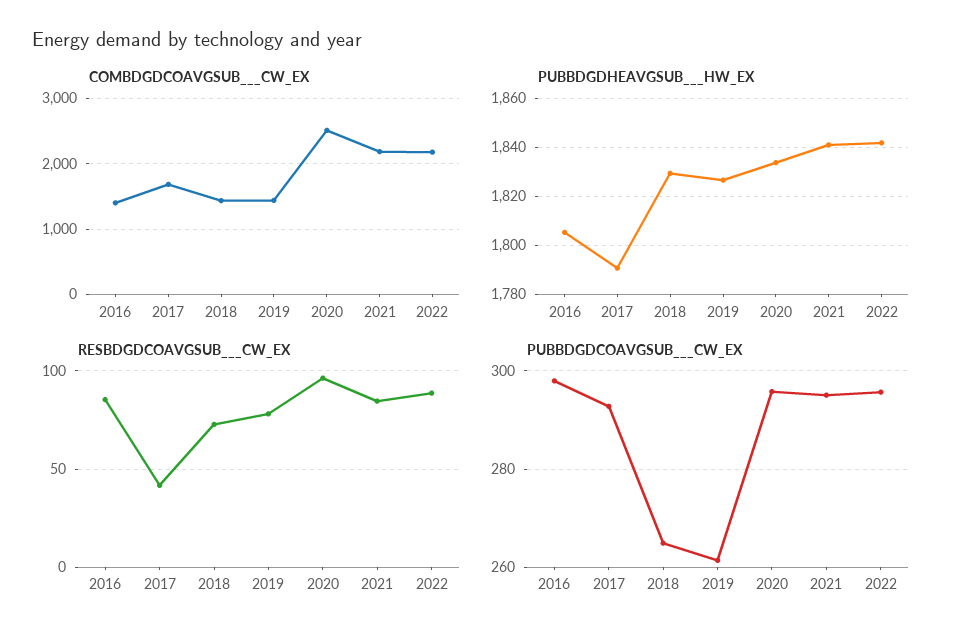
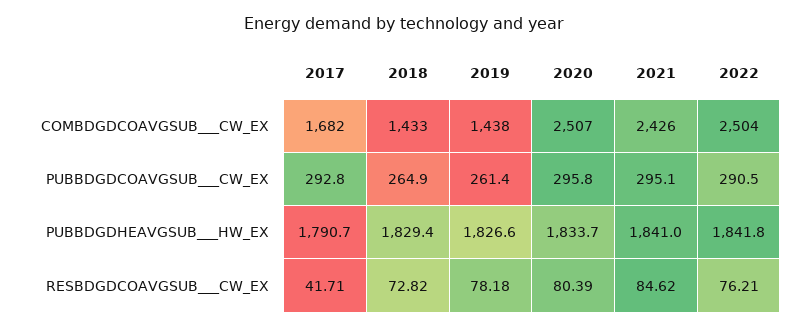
COMBDGDCOAVGSUB___CW_EX, 2016: 1400 -> none
COMBDGDCOAVGSUB___CW_EX, 2021: 2200 -> 2426
COMBDGDCOAVGSUB___CW_EX, 2022: 2200 -> 2504
PUBBDGDHEAVGSUB___HW_EX, 2016: 1805 -> none
RESBDGDCOAVGSUB___CW_EX, 2016: 85 -> none
RESBDGDCOAVGSUB___CW_EX, 2020: 95 -> 80.39
RESBDGDCOAVGSUB___CW_EX, 2022: 90 -> 76.21
PUBBDGDCOAVGSUB___CW_EX, 2016: 298 -> none
PUBBDGDCOAVGSUB___CW_EX, 2022: 296 -> 290.5

